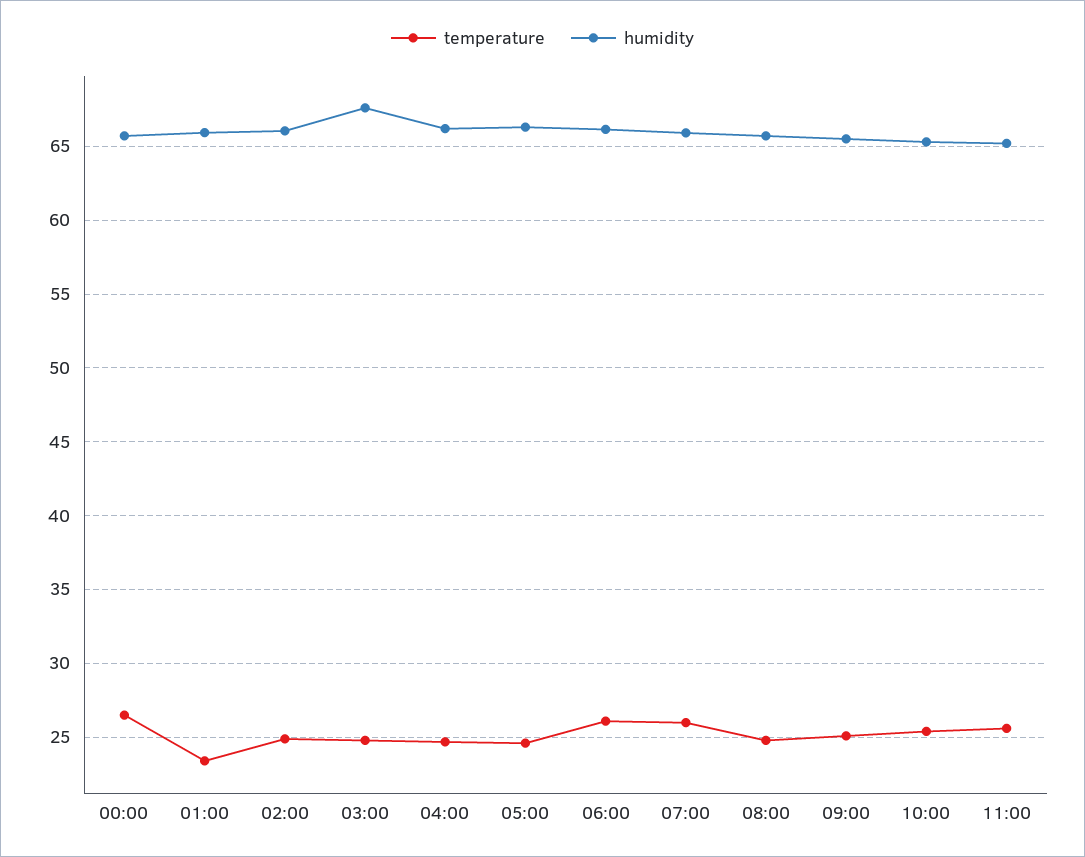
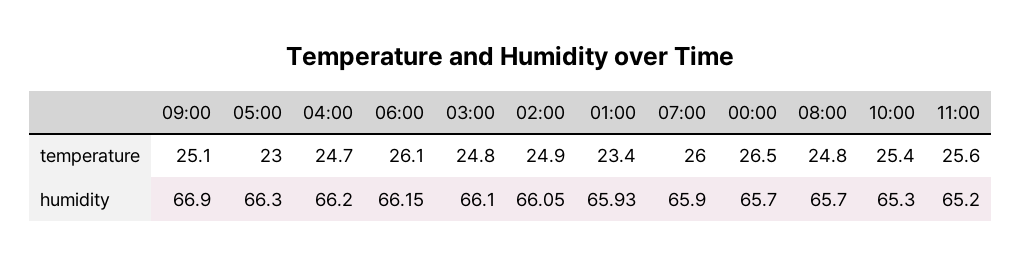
humidity, 03:00: 67.5 -> 66.1
temperature, 05:00: 24.5 -> 23
humidity, 09:00: 65.5 -> 66.9

